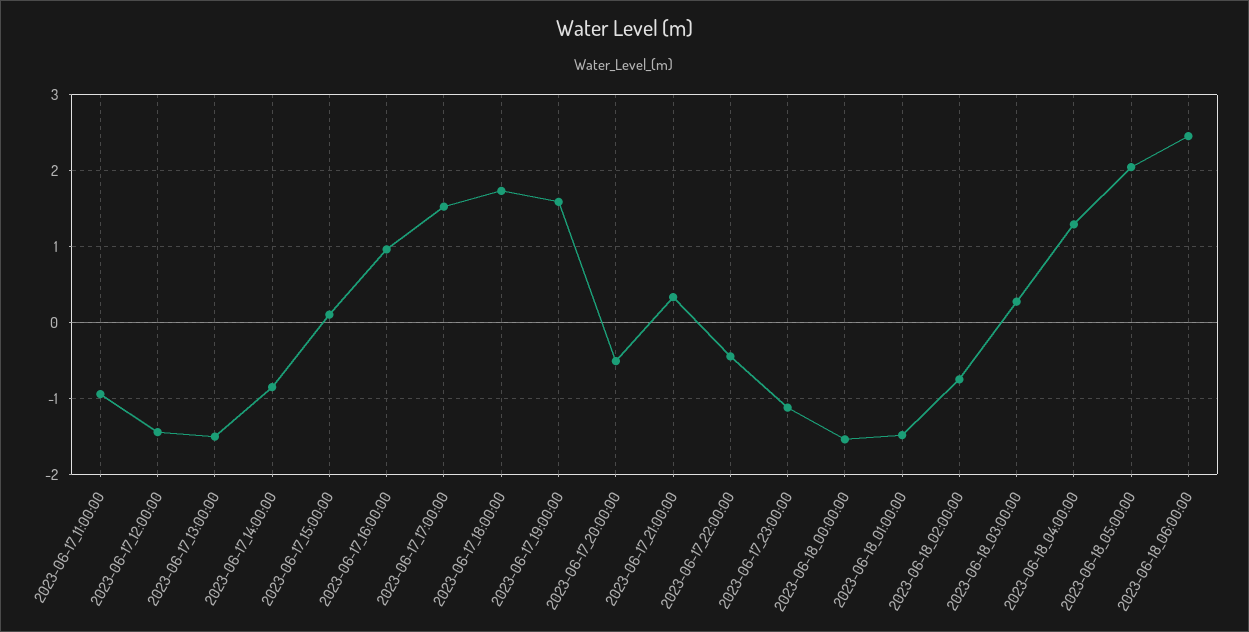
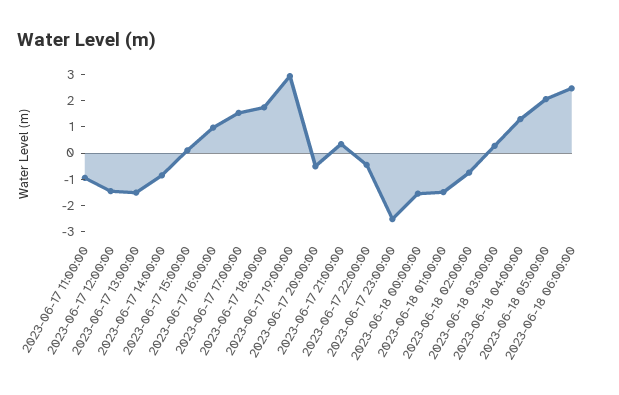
2023-06-17_19:00:00: 1.6 -> 3
2023-06-17_23:00:00: -1.1 -> -2.5

